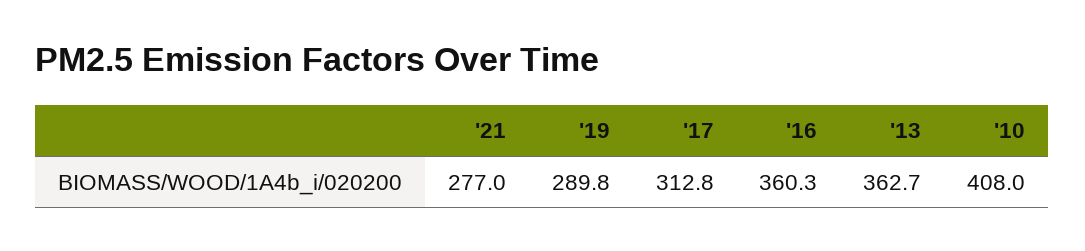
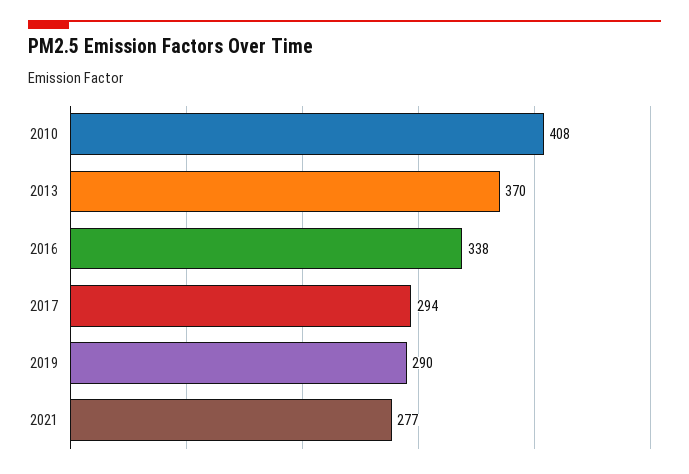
'17: 312.8 -> 294
'16: 360.3 -> 338
'13: 362.7 -> 370

